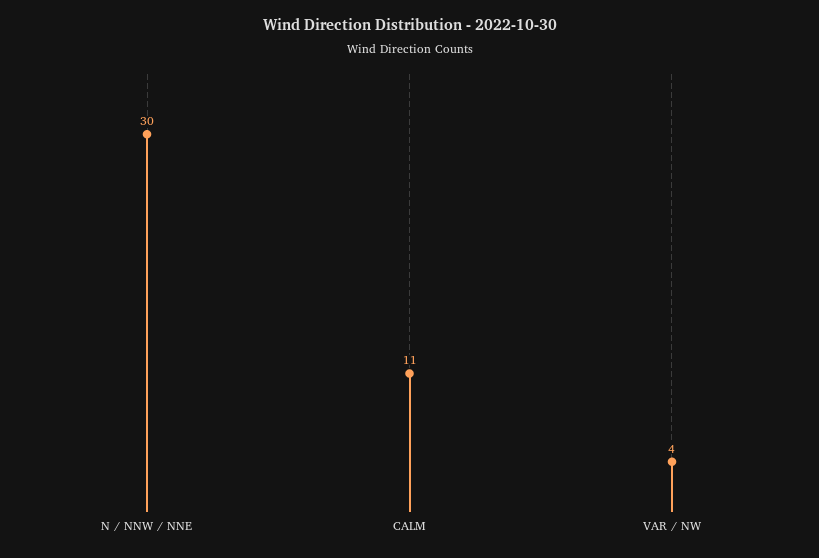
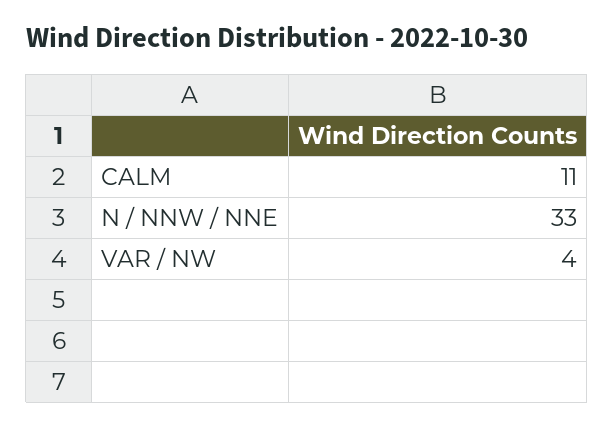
N / NNW / NNE: 30 -> 33

